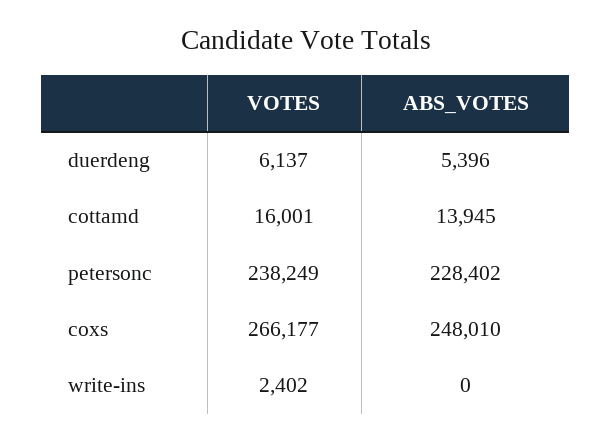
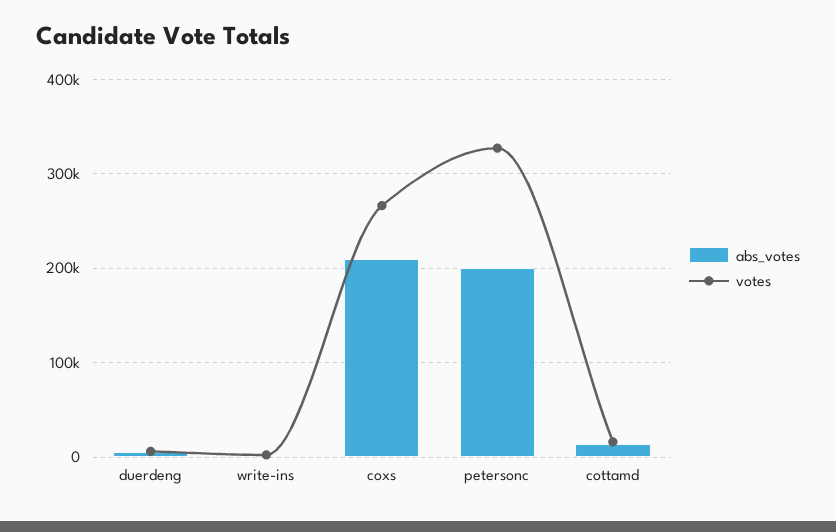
VOTES, petersonc: 238249 -> 330000
ABS_VOTES, petersonc: 228402 -> 200000
ABS_VOTES, coxs: 248010 -> 210000

